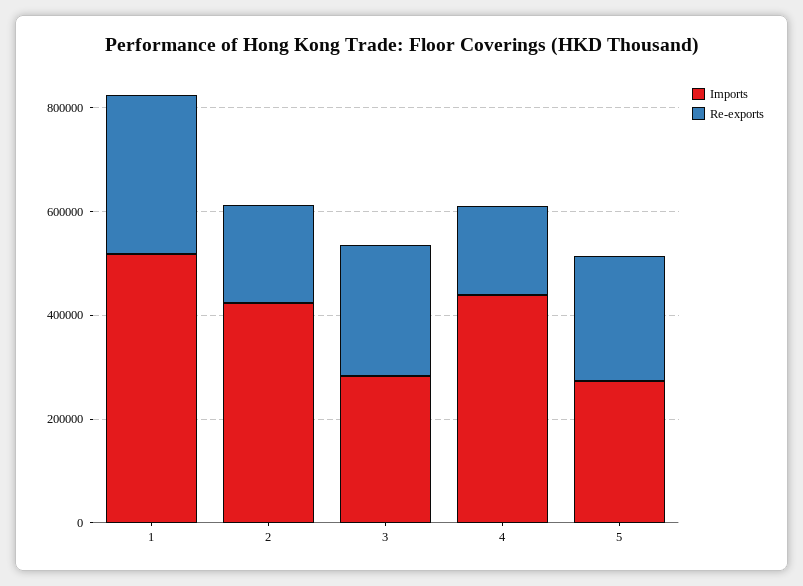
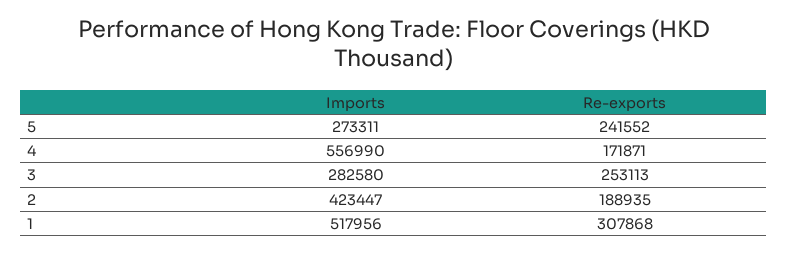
Imports, 4: 450000 -> 556990

